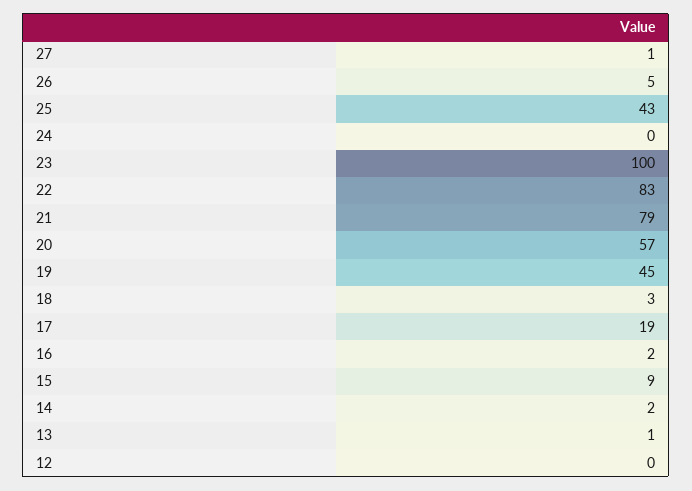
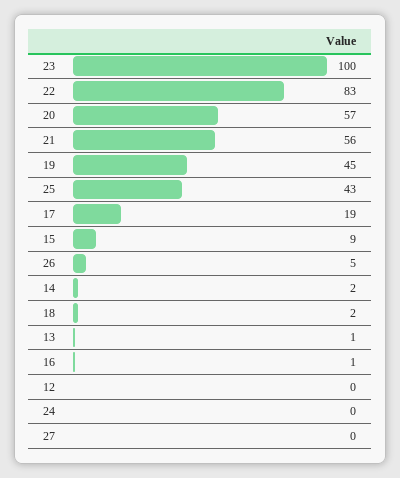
27: 1 -> 0
21: 79 -> 56
18: 3 -> 2
16: 2 -> 1

